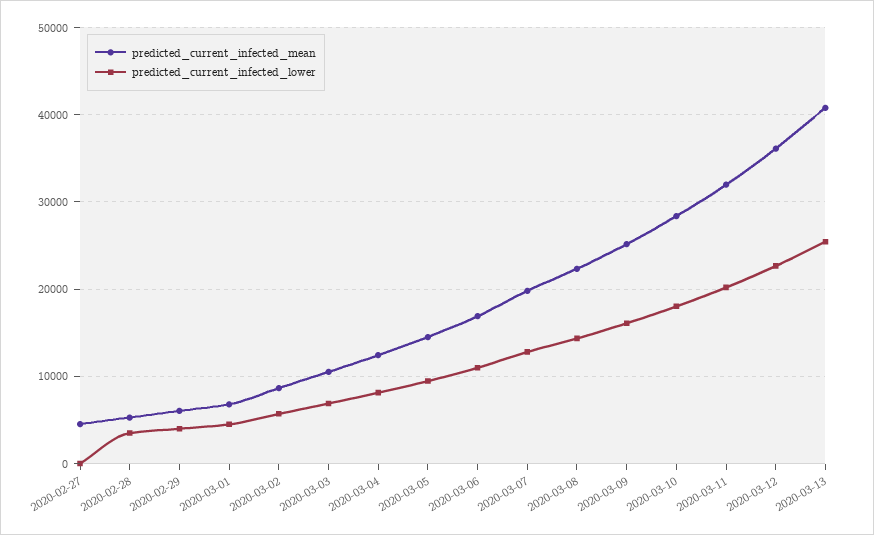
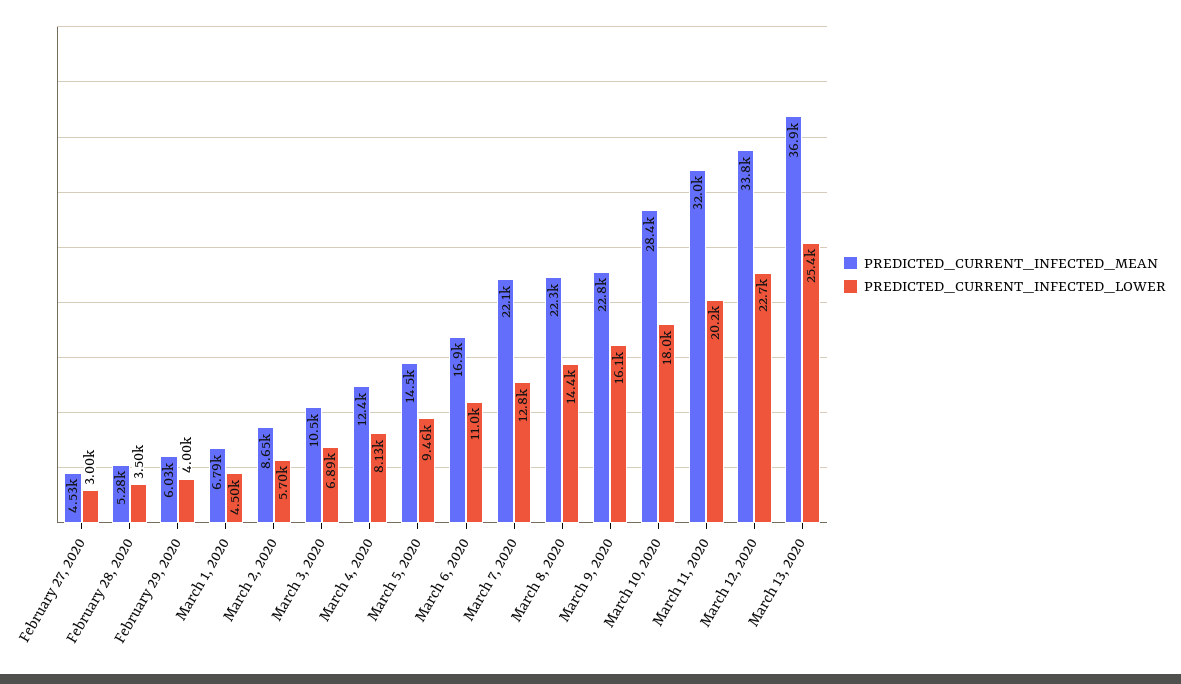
predicted_current_infected_lower, 2020-02-27: 0 -> 3000
predicted_current_infected_mean, 2020-03-07: 20000 -> 22100
predicted_current_infected_mean, 2020-03-09: 25000 -> 22800
predicted_current_infected_mean, 2020-03-12: 36000 -> 33800
predicted_current_infected_mean, 2020-03-13: 41000 -> 36900

